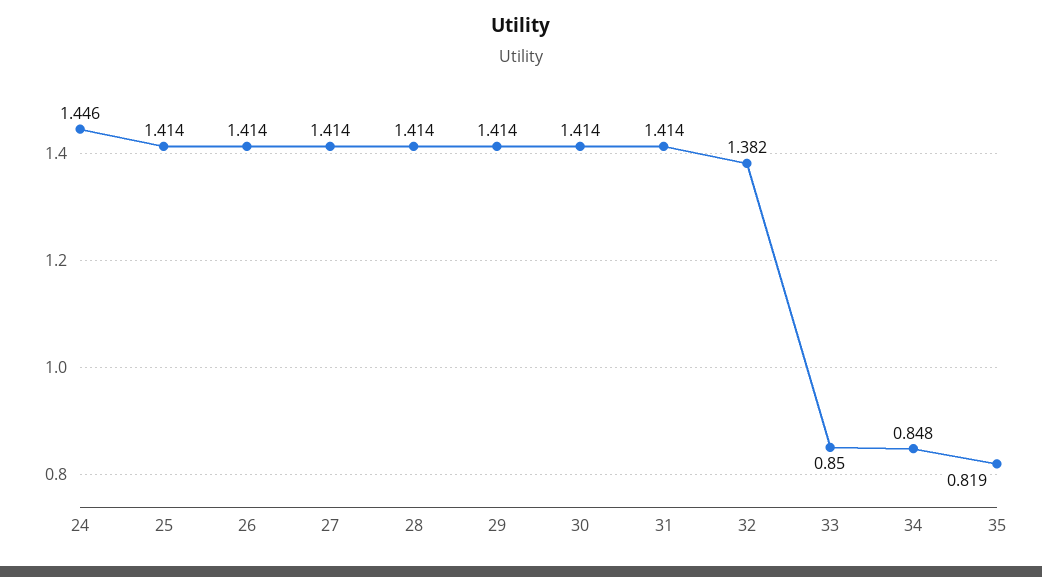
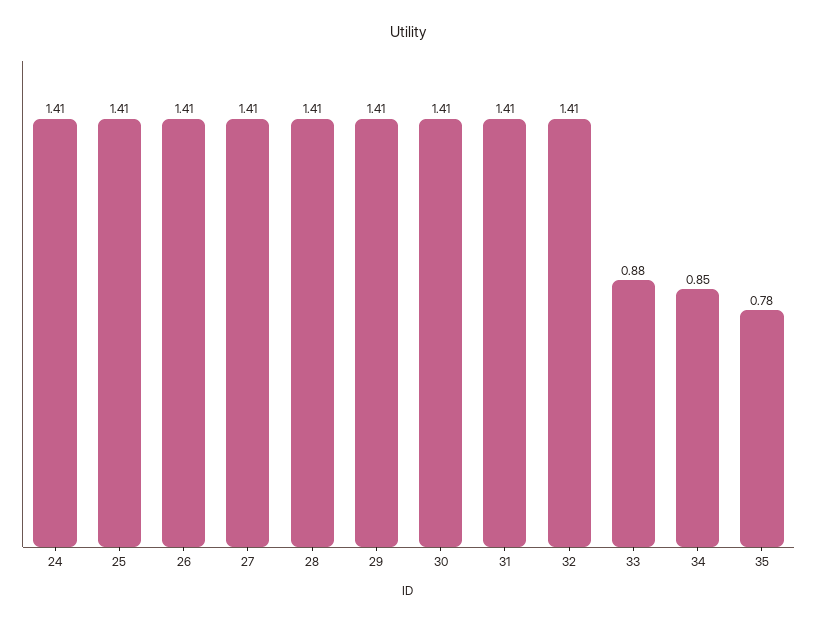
24: 1.446 -> 1.41
32: 1.382 -> 1.41
33: 0.85 -> 0.88
35: 0.819 -> 0.78

